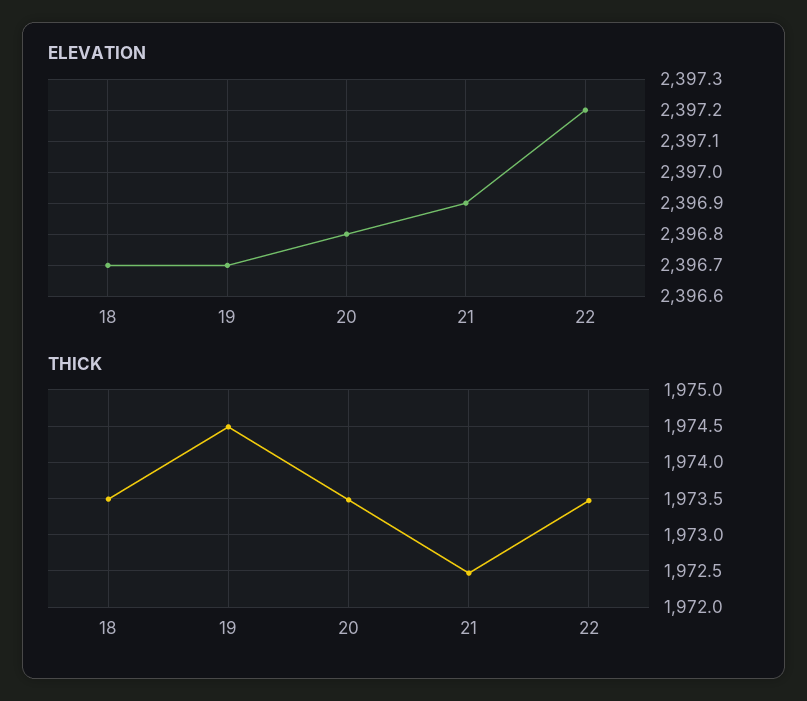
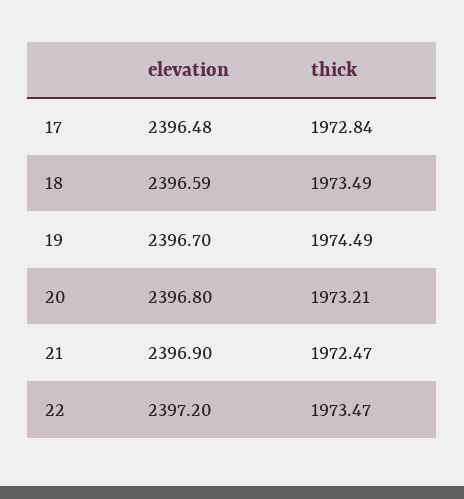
ELEVATION, 18: 2396.7 -> 2396.59
THICK, 20: 1973.5 -> 1973.21
ELEVATION, 17: none -> 2396.48
THICK, 17: none -> 1972.84

